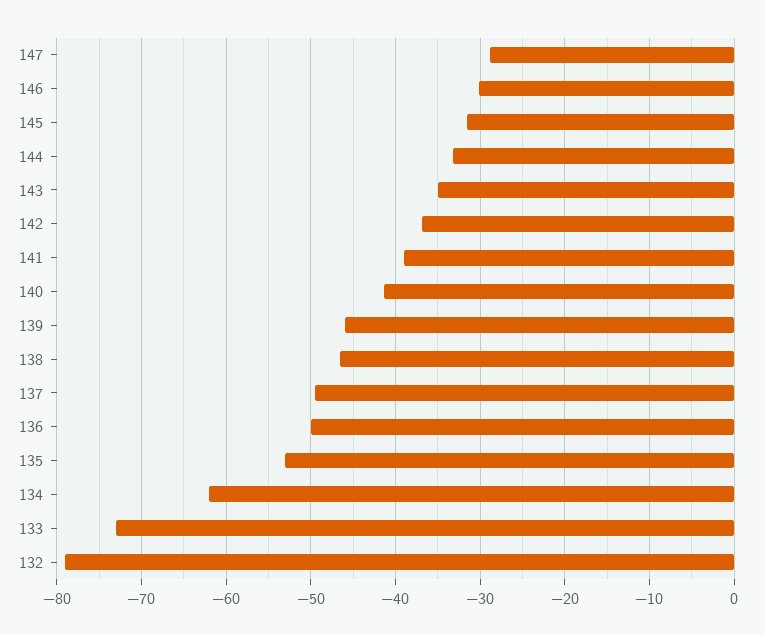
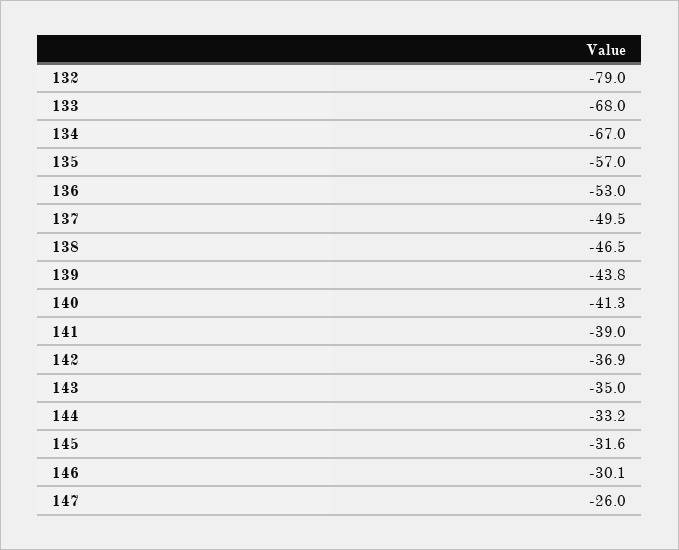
147: -29 -> -26
139: -46 -> -43.8
136: -50 -> -53
135: -53 -> -57
134: -62 -> -67
133: -73 -> -68

